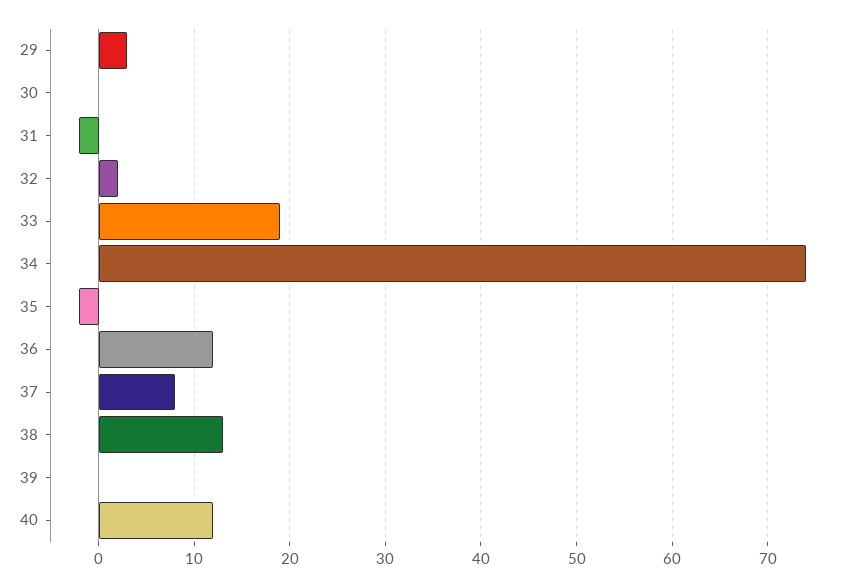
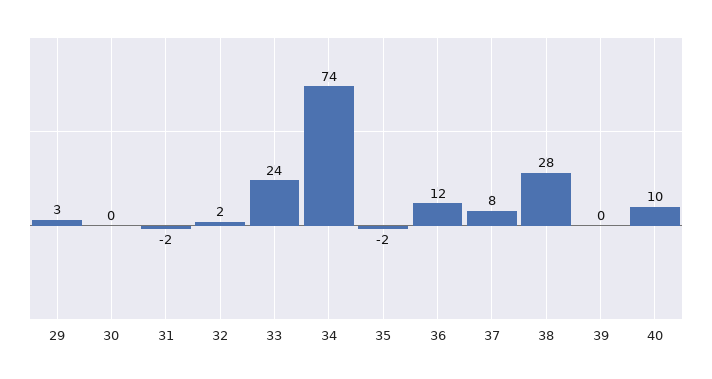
33: 19 -> 24
38: 13 -> 28
40: 12 -> 10

